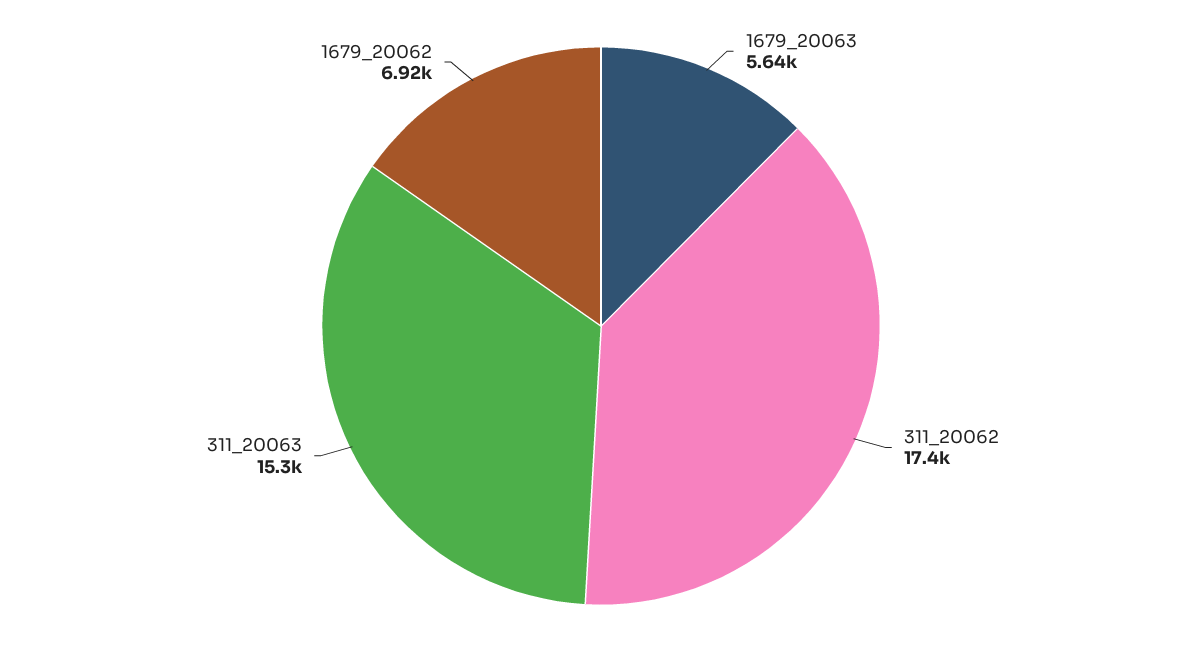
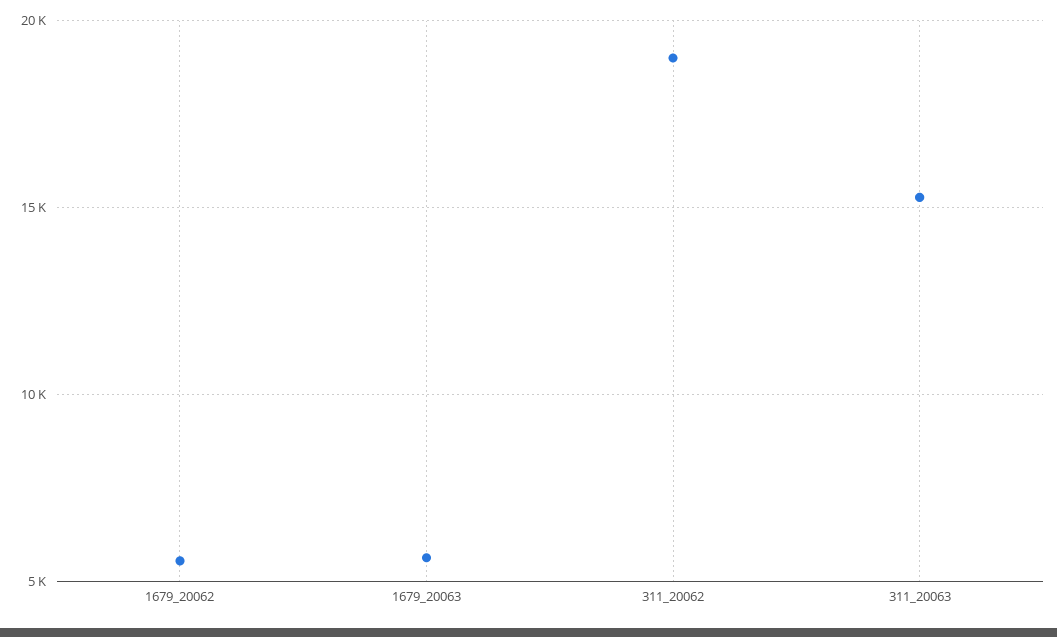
311_20062: 17400 -> 19000
1679_20062: 6920 -> 5500

